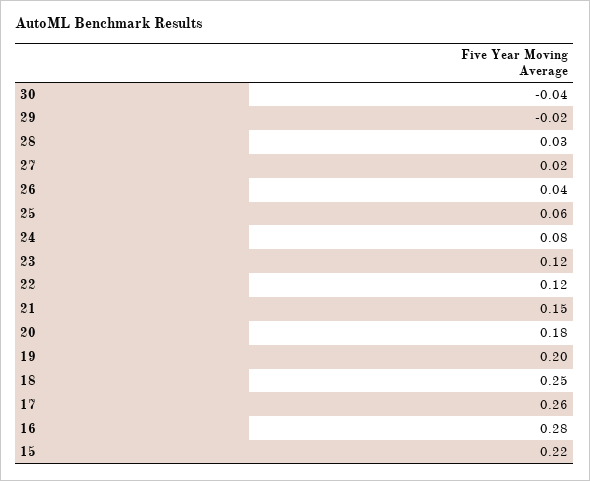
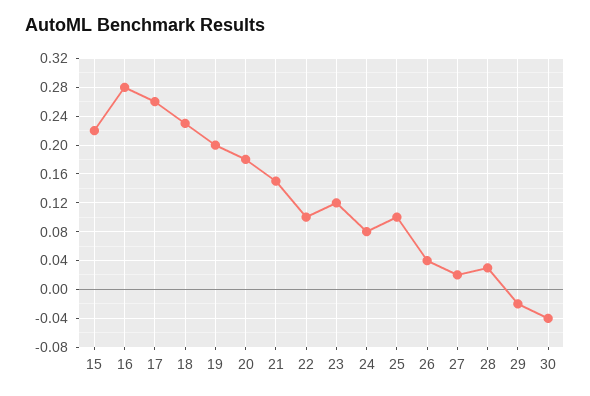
25: 0.06 -> 0.1
22: 0.12 -> 0.1
18: 0.25 -> 0.23

